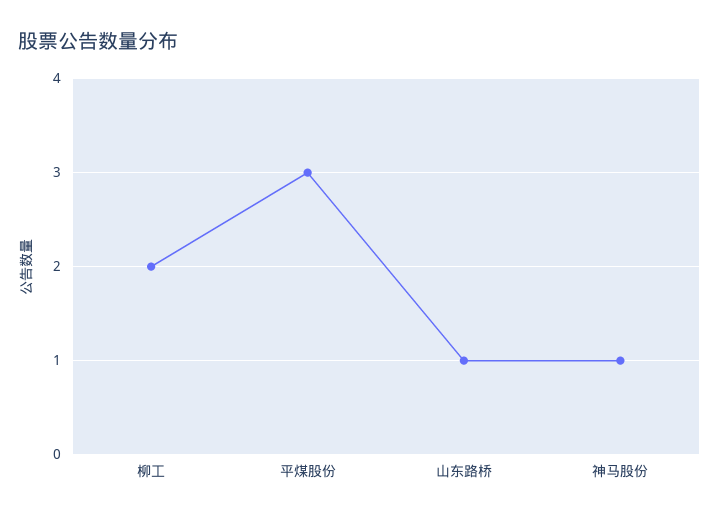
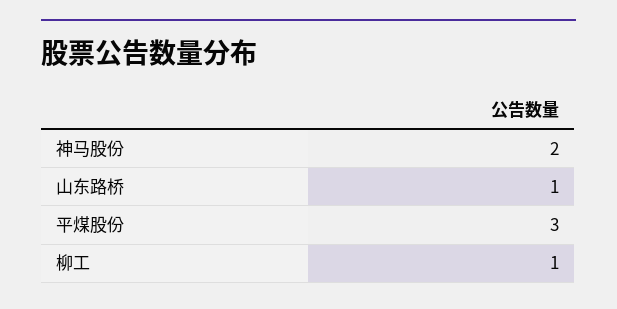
柳工: 2 -> 1
神马股份: 1 -> 2

